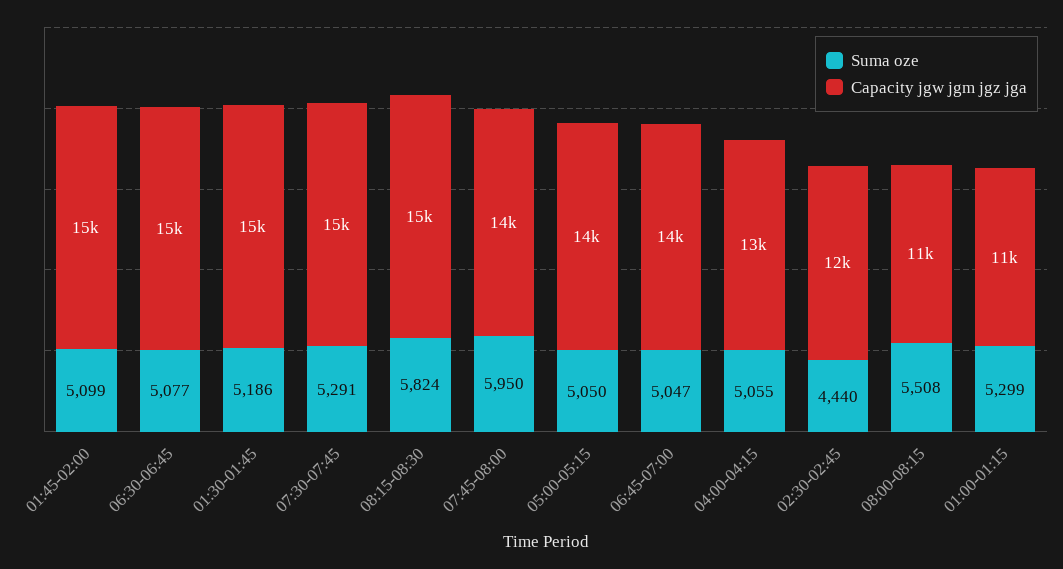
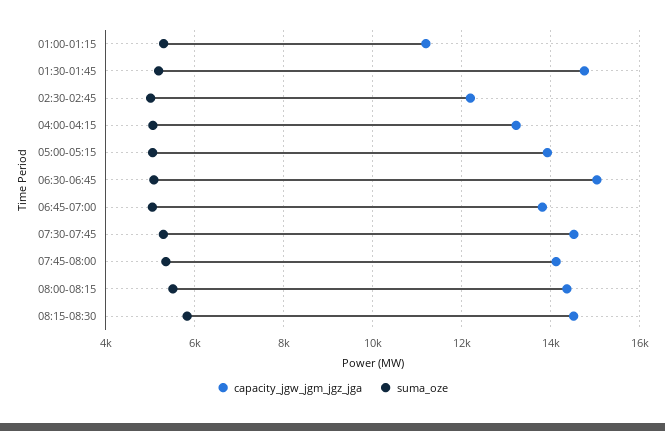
Suma oze, 01:45-02:00: 5099 -> none
Capacity jgw jgm jgz jga, 01:45-02:00: 15000 -> none
Suma oze, 07:45-08:00: 5950 -> 5400
Suma oze, 02:30-02:45: 4440 -> 5000
Capacity jgw jgm jgz jga, 08:00-08:15: 11000 -> 14400

